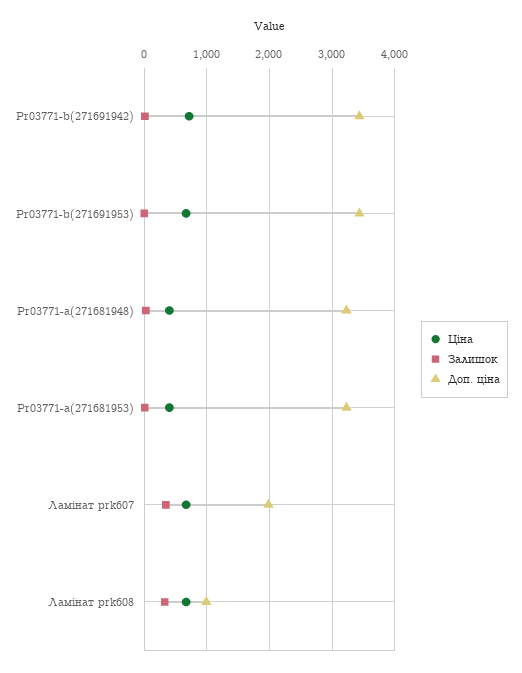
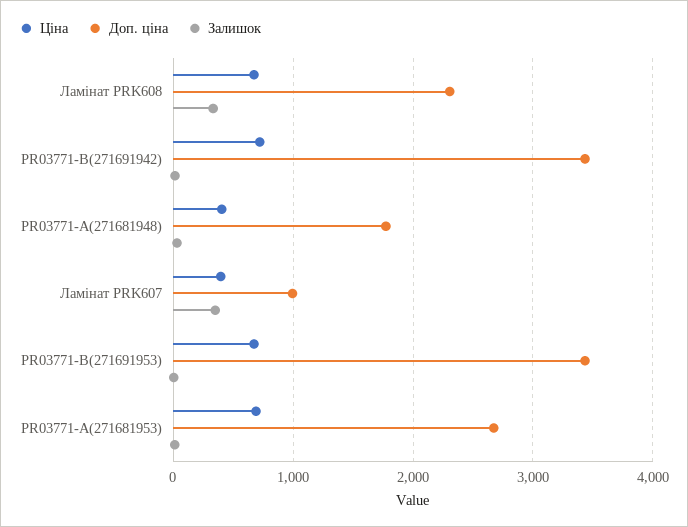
Доп. ціна, Pr03771-а(271681948): 3200 -> 1800
Ціна, Pr03771-а(271681953): 400 -> 700
Доп. ціна, Pr03771-а(271681953): 3200 -> 2700
Ціна, Ламінат prk607: 700 -> 400
Доп. ціна, Ламінат prk607: 2000 -> 1000
Доп. ціна, Ламінат prk608: 1000 -> 2300

